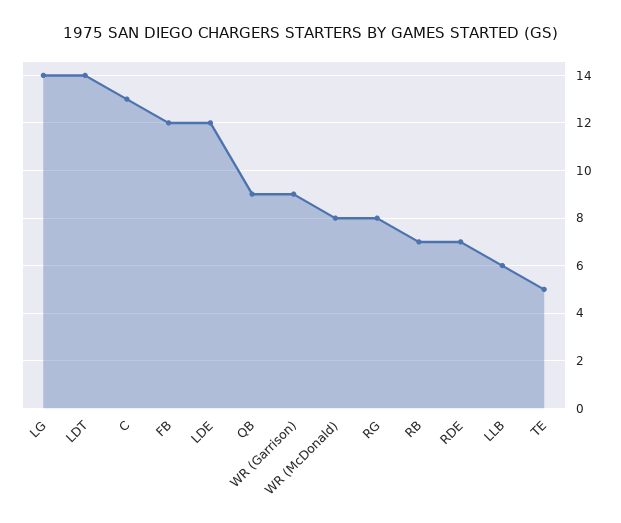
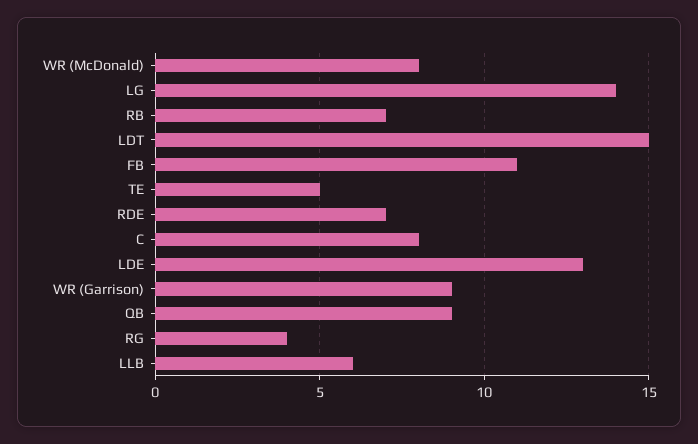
LDT: 14 -> 15
C: 13 -> 8
FB: 12 -> 11
LDE: 12 -> 13
RG: 8 -> 4

